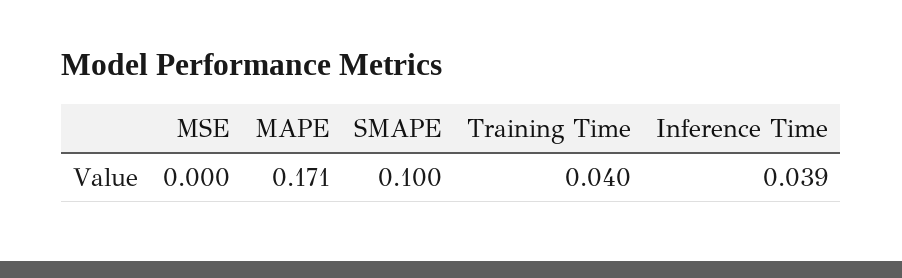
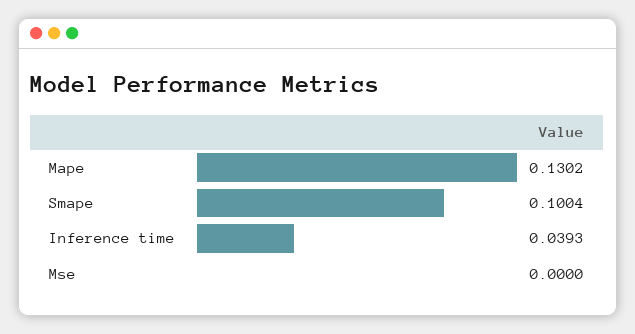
MAPE: 0.171 -> 0.1302
Training Time: 0.04 -> none

